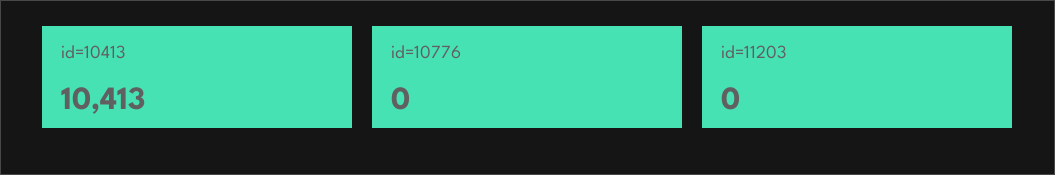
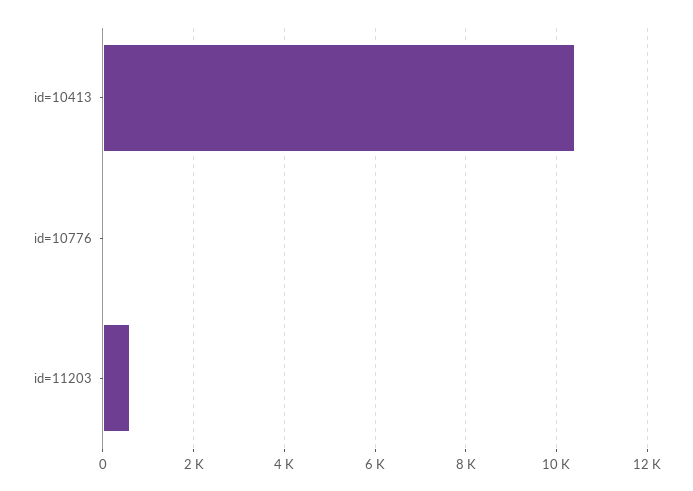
id=11203: 0 -> 600

